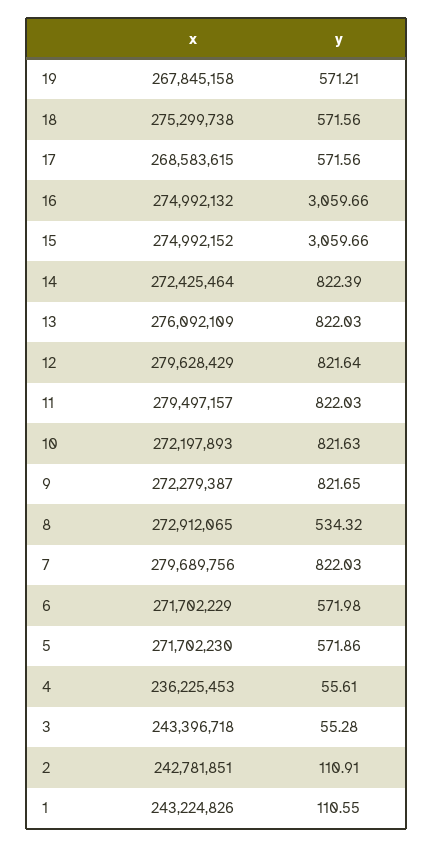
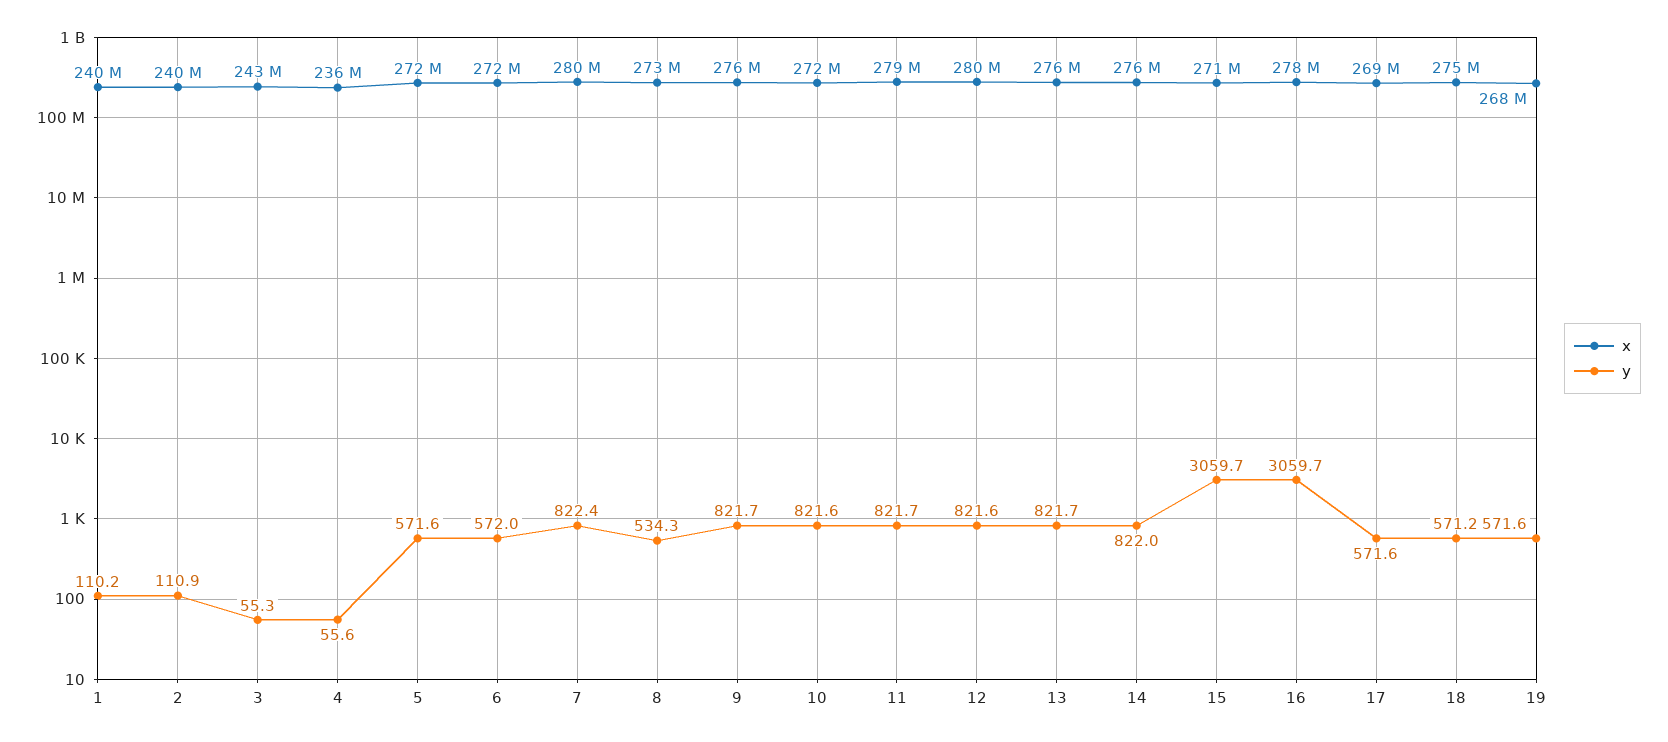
y, 19: 571.21 -> 571.6
y, 18: 571.56 -> 571.2
x, 16: 274992132 -> 278000000
x, 15: 274992152 -> 271000000
x, 14: 272425464 -> 276000000
y, 14: 822.39 -> 822
y, 13: 822.03 -> 821.7
y, 11: 822.03 -> 821.7
x, 9: 272279387 -> 276000000
y, 7: 822.03 -> 822.4
y, 5: 571.86 -> 571.6
x, 2: 242781851 -> 240000000
x, 1: 243224826 -> 240000000
y, 1: 110.55 -> 110.2

